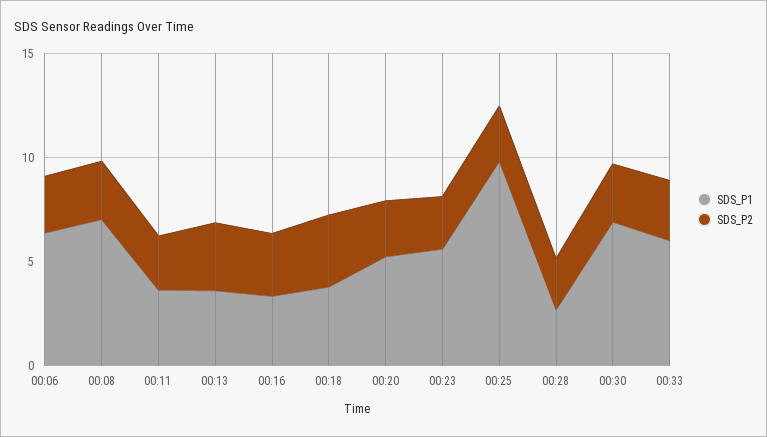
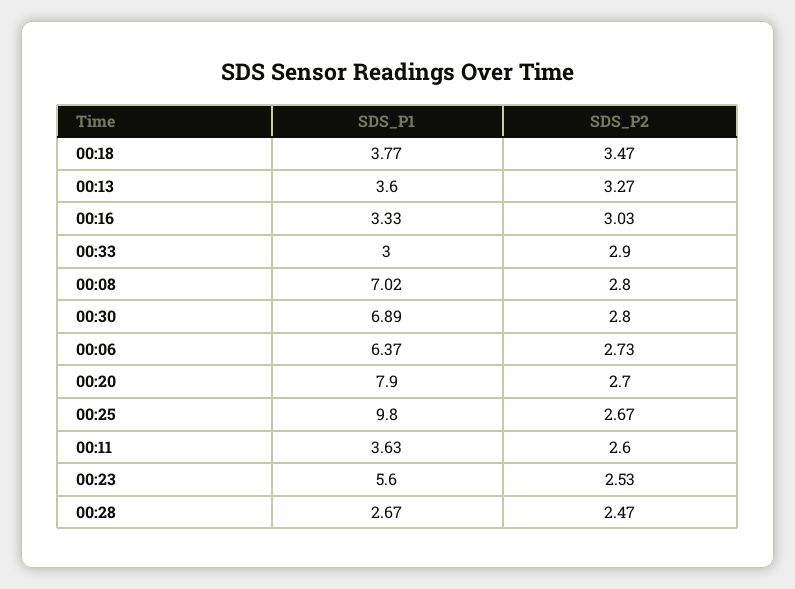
SDS_P1, 00:20: 5 -> 7.9
SDS_P1, 00:33: 6 -> 3

